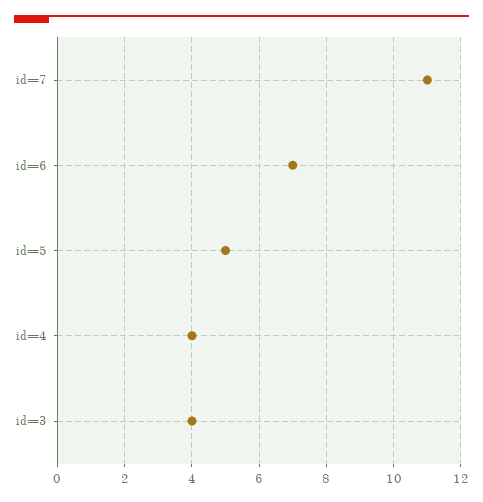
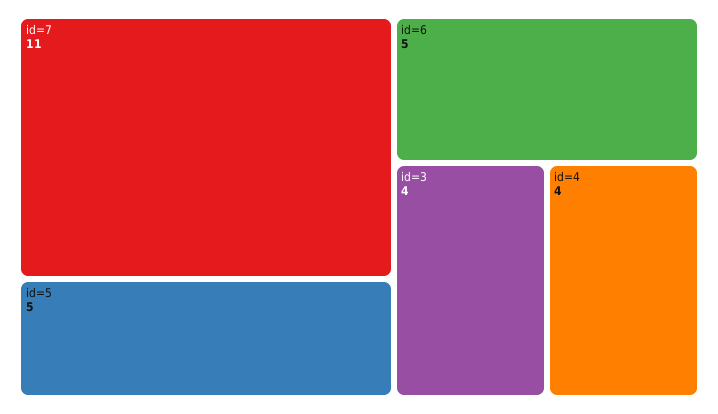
id=6: 7 -> 5

